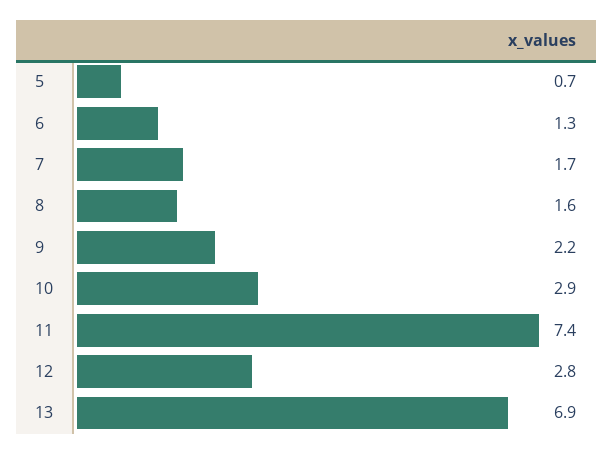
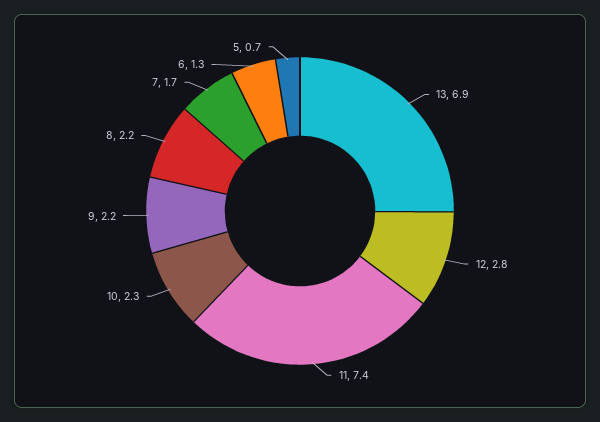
8: 1.6 -> 2.2
10: 2.9 -> 2.3

